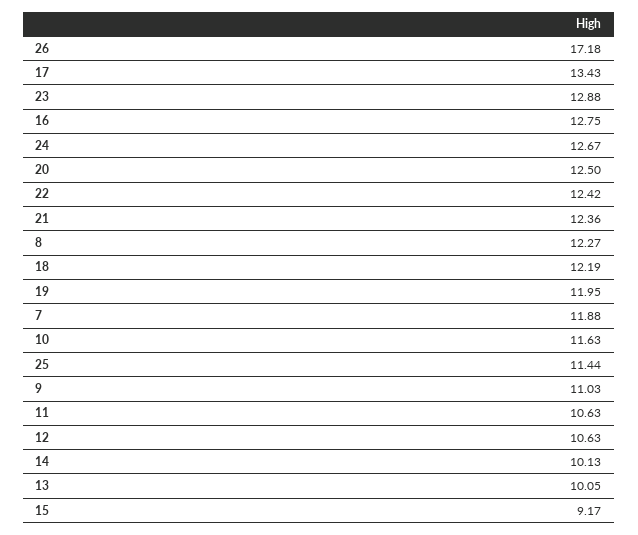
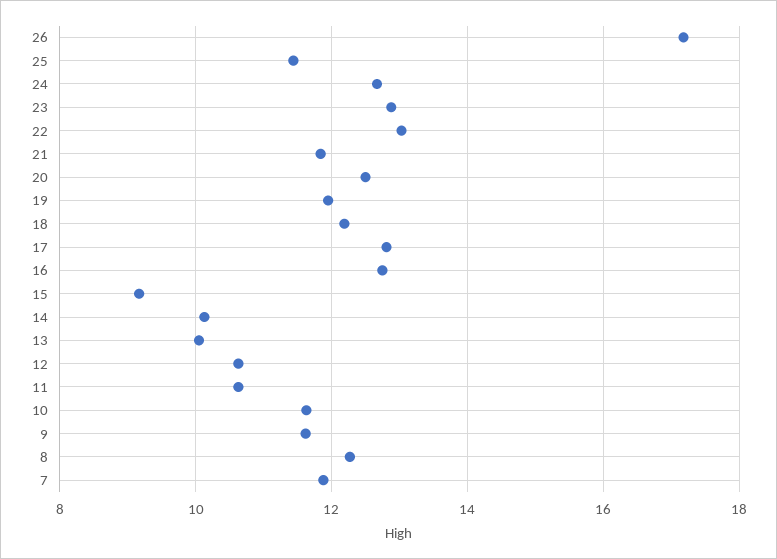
17: 13.43 -> 12.8
22: 12.42 -> 13
21: 12.36 -> 11.8
9: 11.03 -> 11.6

